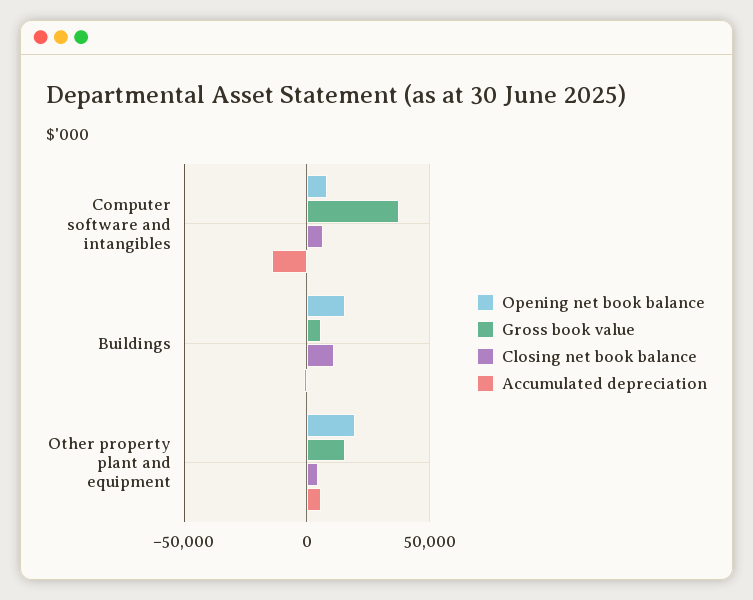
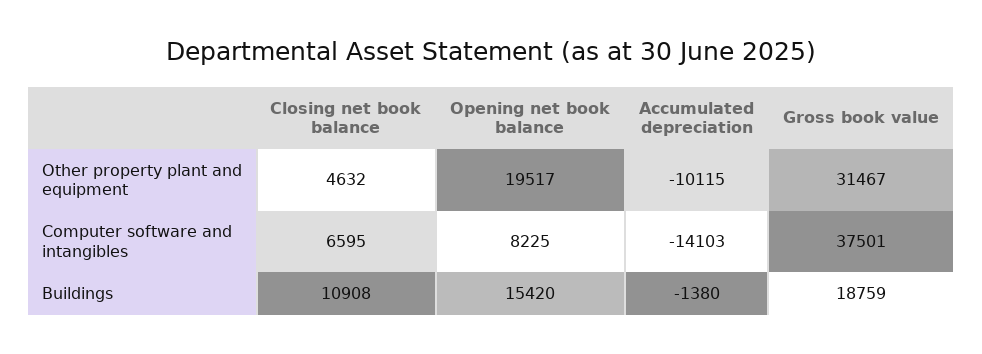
Gross book value, Buildings: 5000 -> 18759
Gross book value, Other property plant and equipment: 15000 -> 31467
Accumulated depreciation, Other property plant and equipment: 5000 -> -10115

